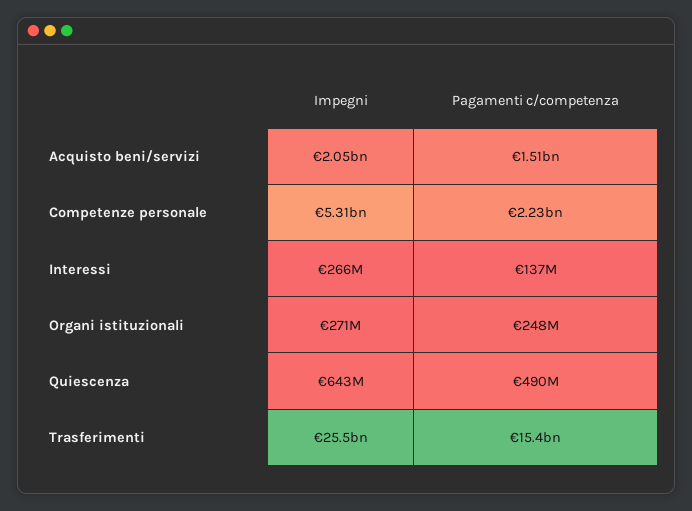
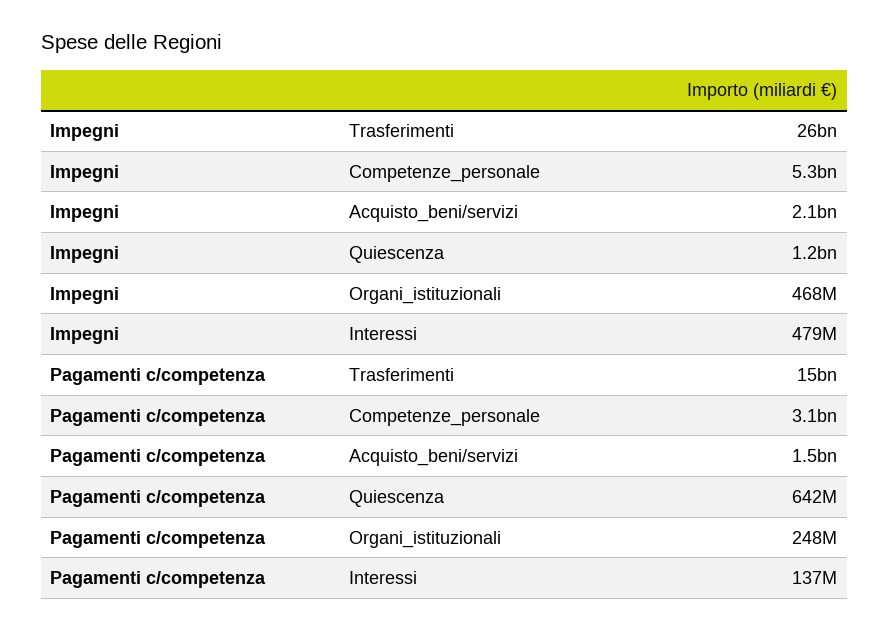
Pagamenti c/competenza, Competenze personale: 2230000000 -> 3100000000
Impegni, Interessi: 266000000 -> 479000000
Impegni, Organi istituzionali: 271000000 -> 468000000
Impegni, Quiescenza: 643000000 -> 1200000000
Pagamenti c/competenza, Quiescenza: 490000000 -> 642000000

